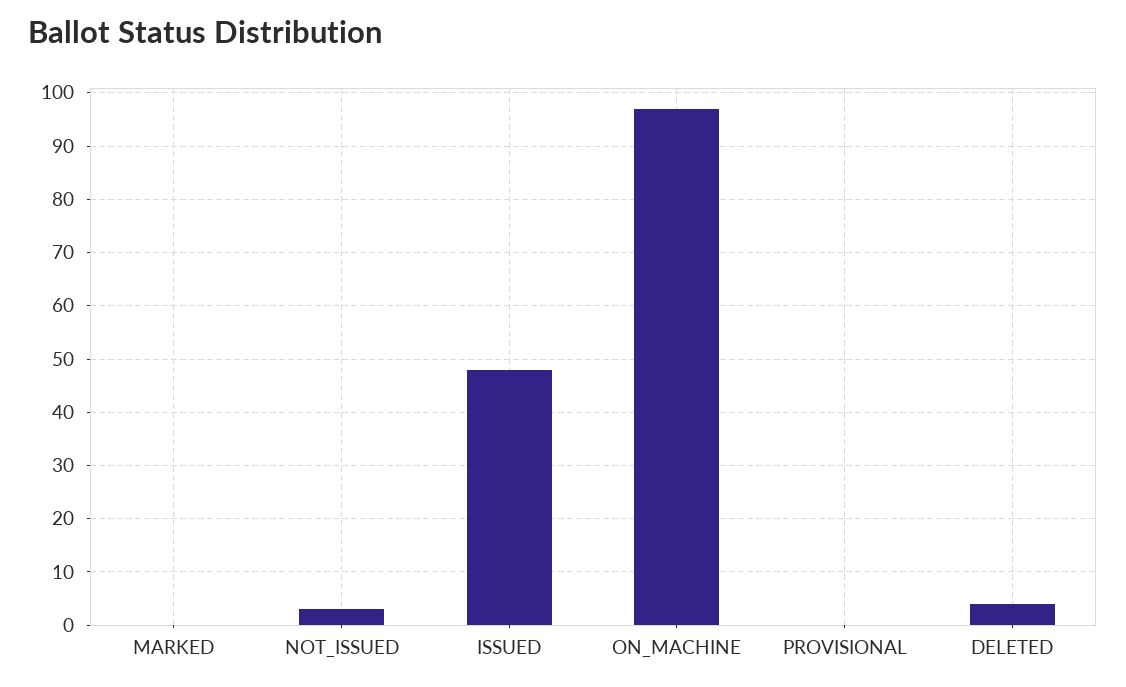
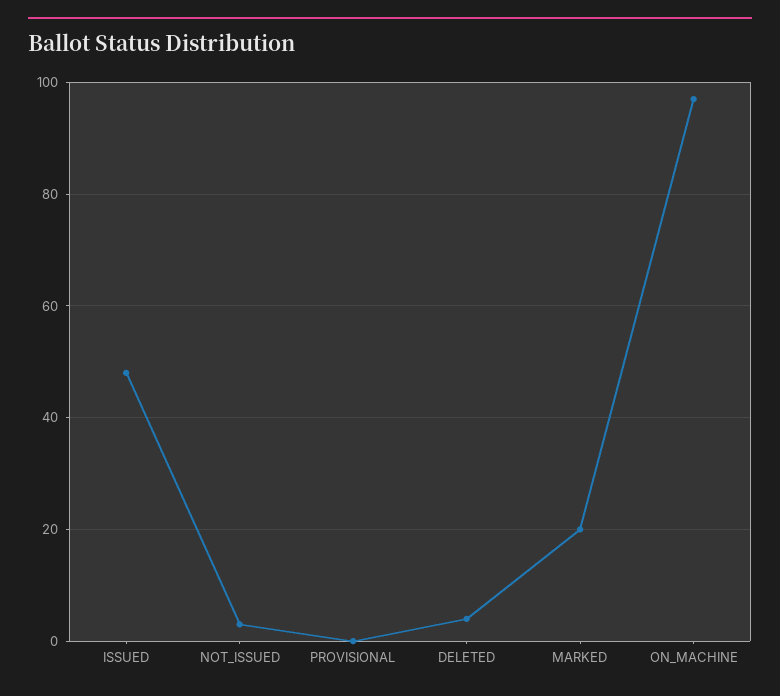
MARKED: 0 -> 20

